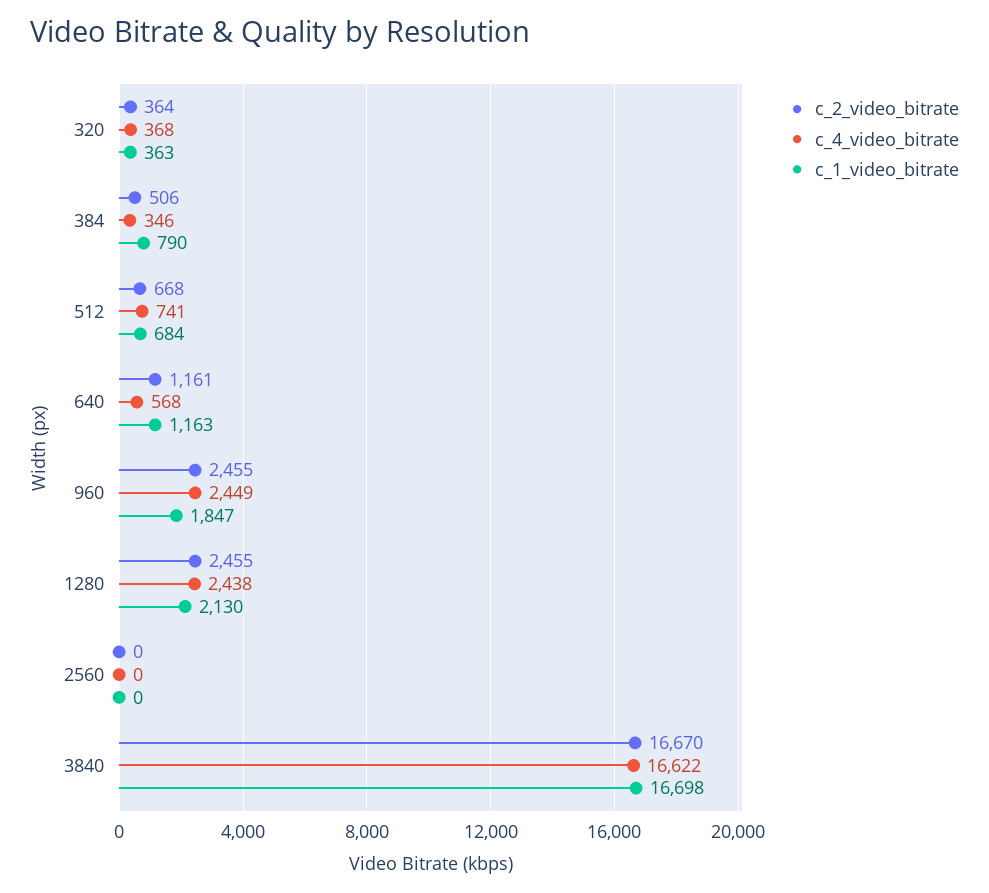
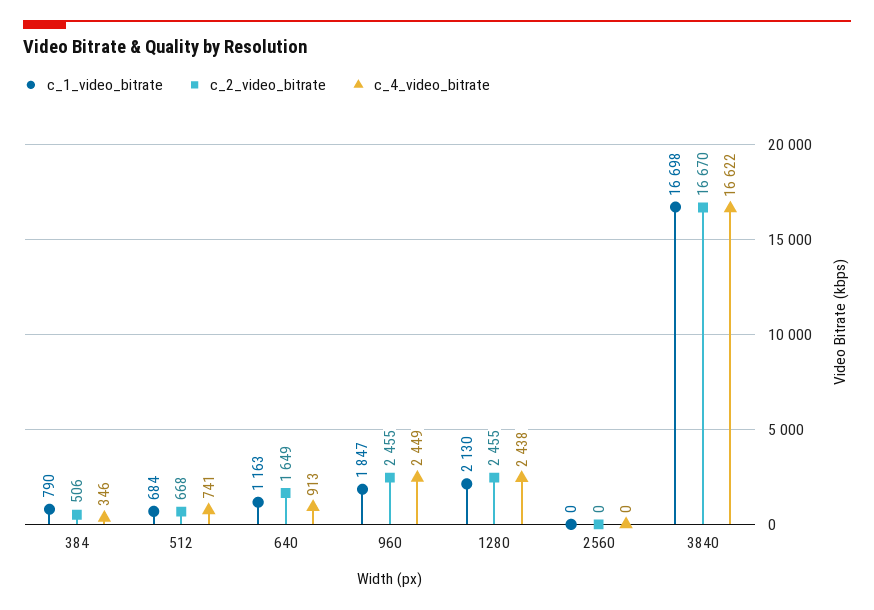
c_2_video_bitrate, 320: 364 -> none
c_4_video_bitrate, 320: 368 -> none
c_1_video_bitrate, 320: 363 -> none
c_2_video_bitrate, 640: 1161 -> 1649
c_4_video_bitrate, 640: 568 -> 913

